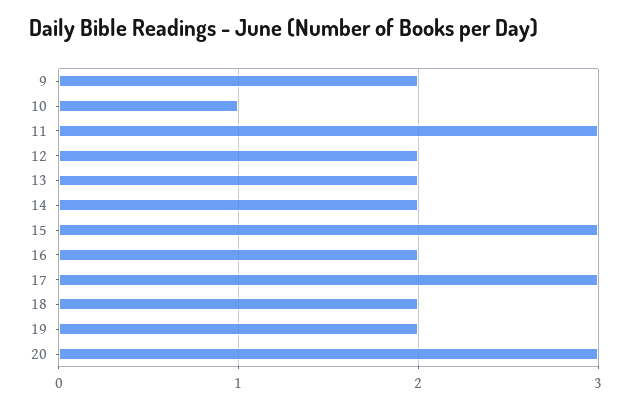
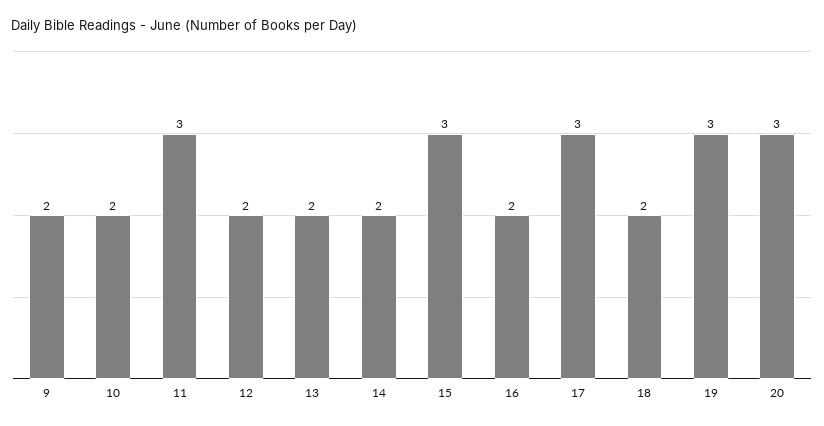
10: 1 -> 2
19: 2 -> 3

